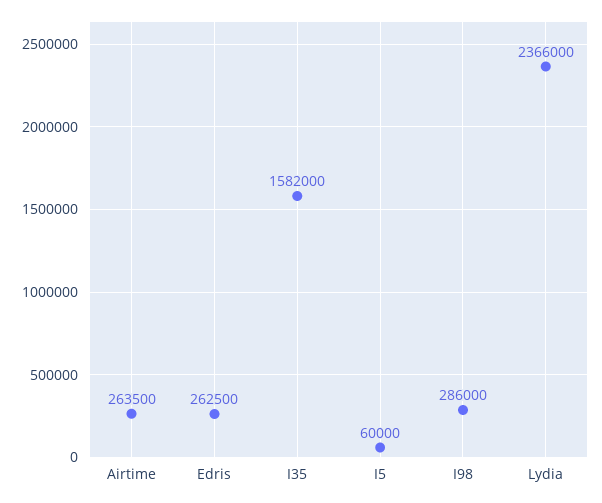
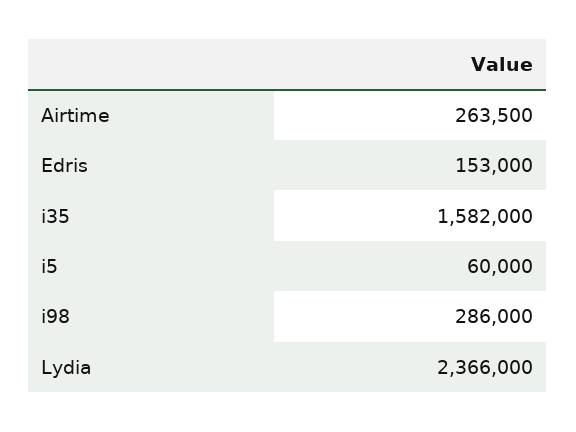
Edris: 262500 -> 153000

